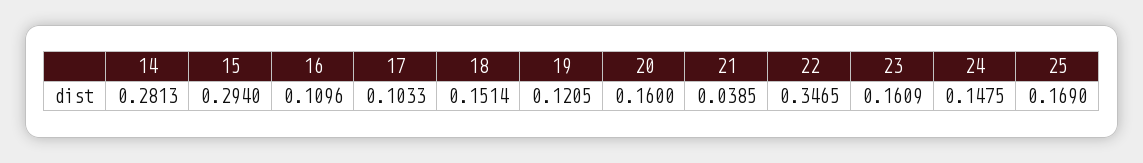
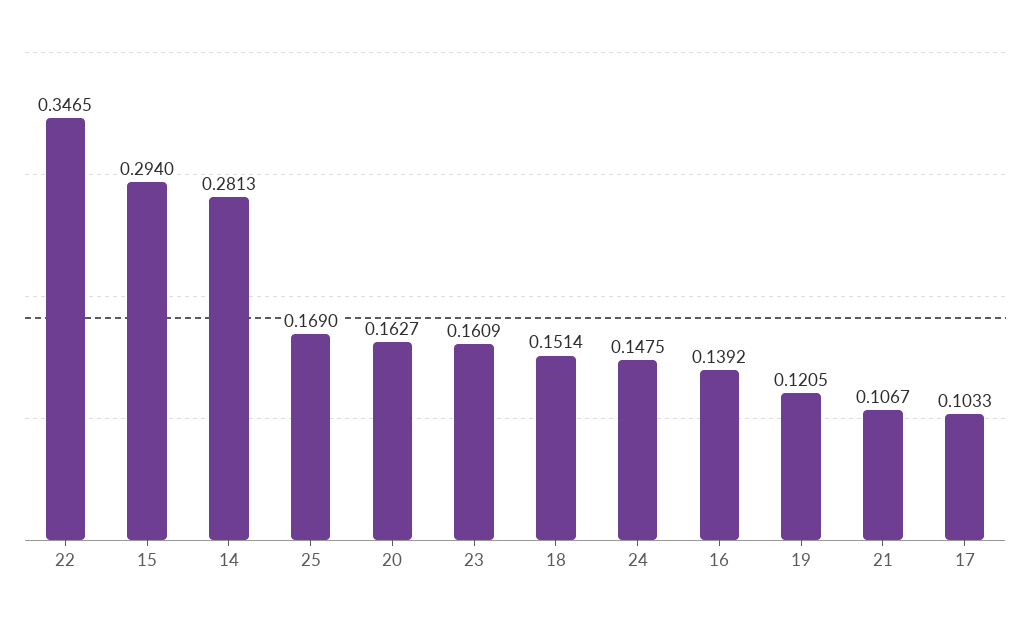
16: 0.1096 -> 0.1392
20: 0.16 -> 0.1627
21: 0.0385 -> 0.1067

